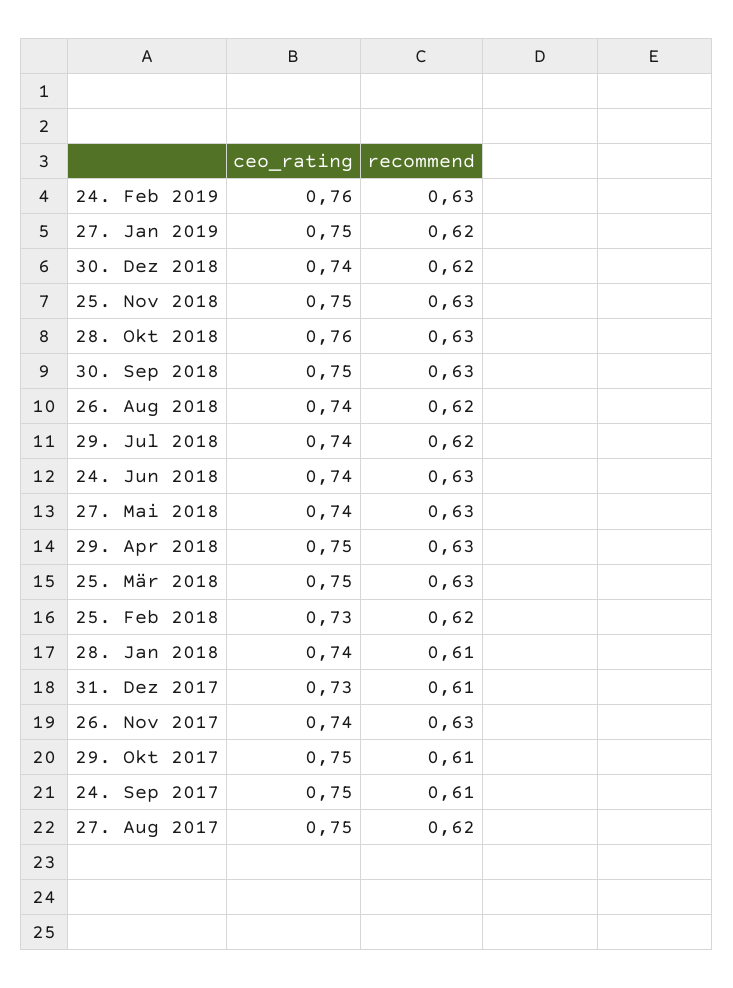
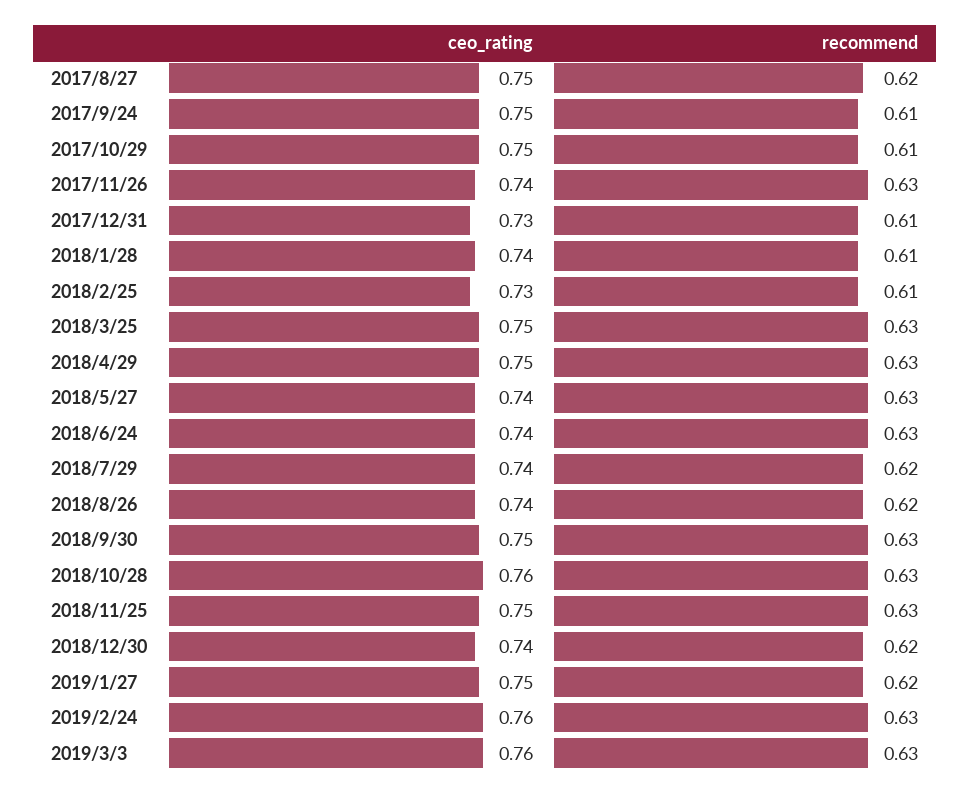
recommend, 25. Feb 2018: 0.62 -> 0.61
ceo_rating, 2019/3/3: none -> 0.76
recommend, 2019/3/3: none -> 0.63

